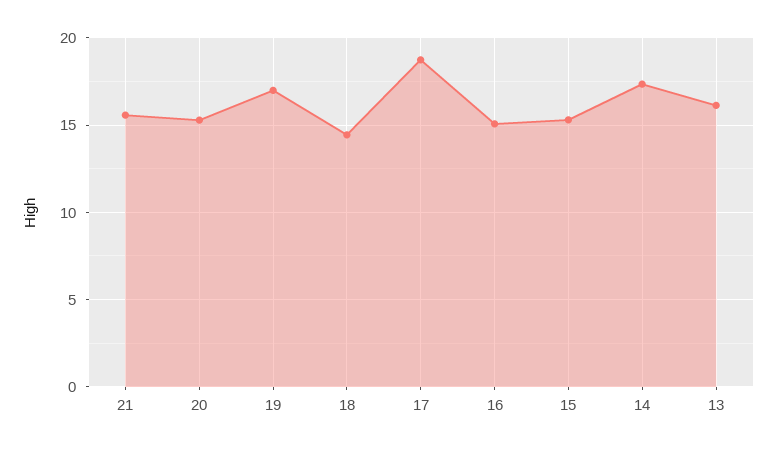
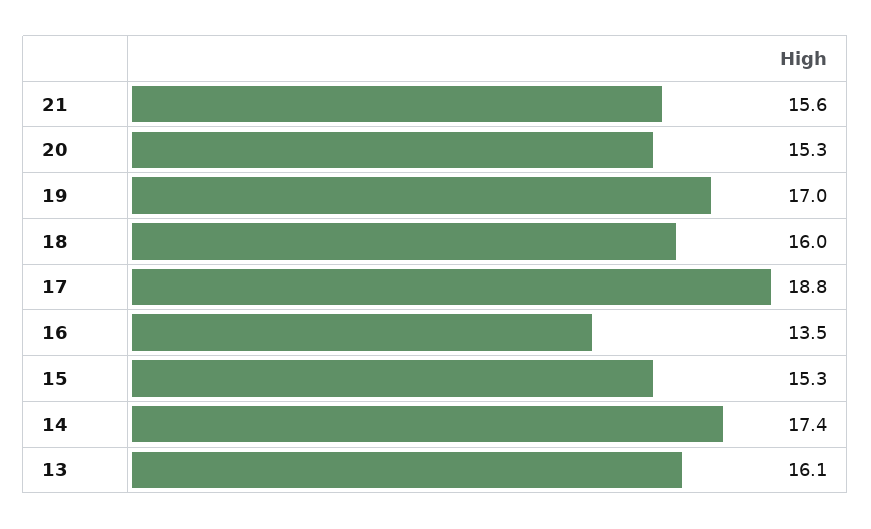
18: 14.5 -> 16
16: 15 -> 13.5

